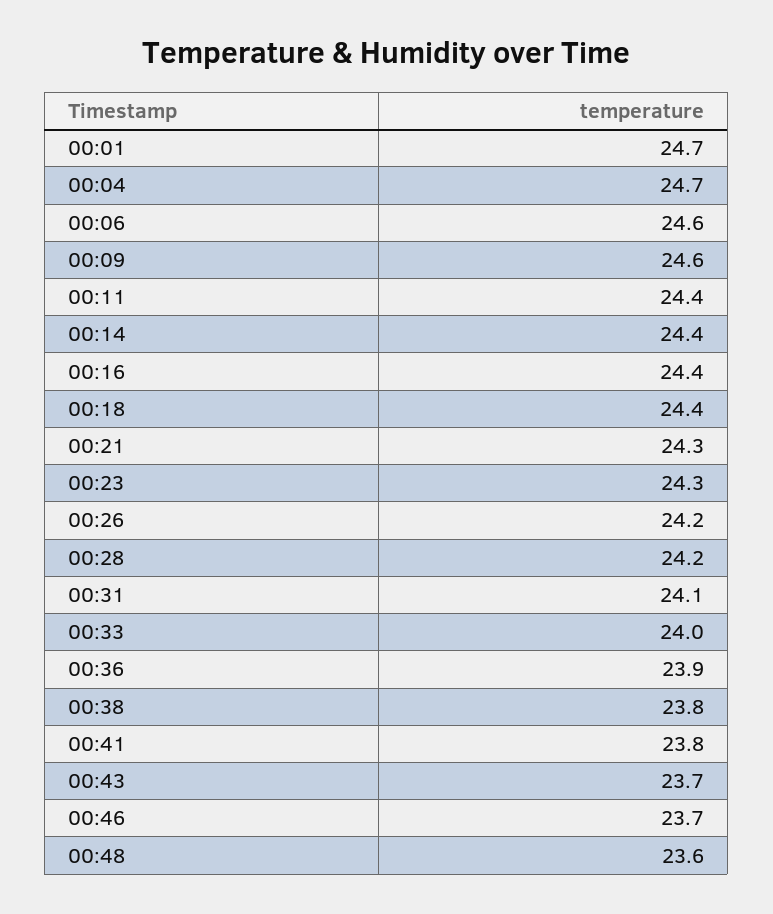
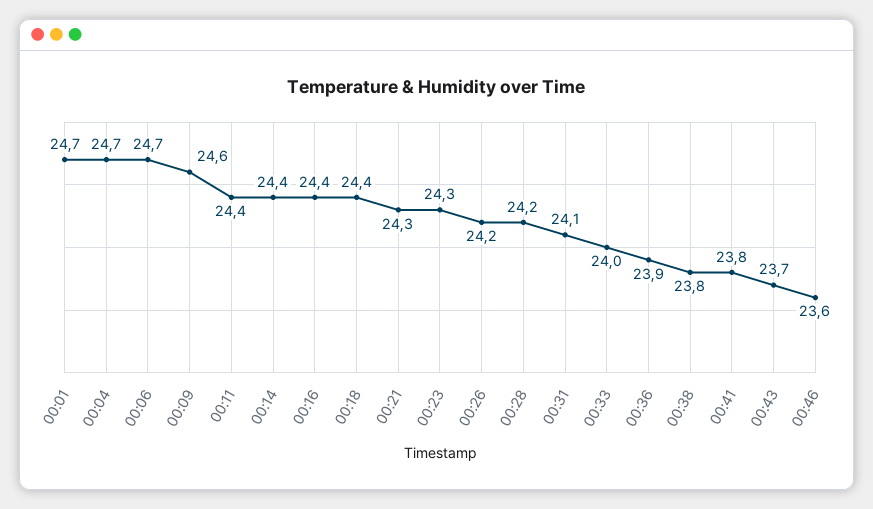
00:06: 24.6 -> 24.7
00:46: 23.7 -> 23.6
00:48: 23.6 -> none

